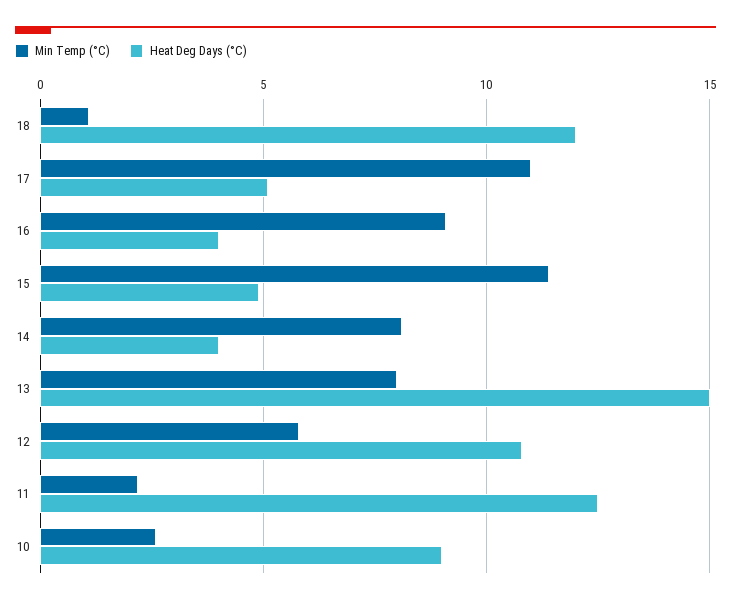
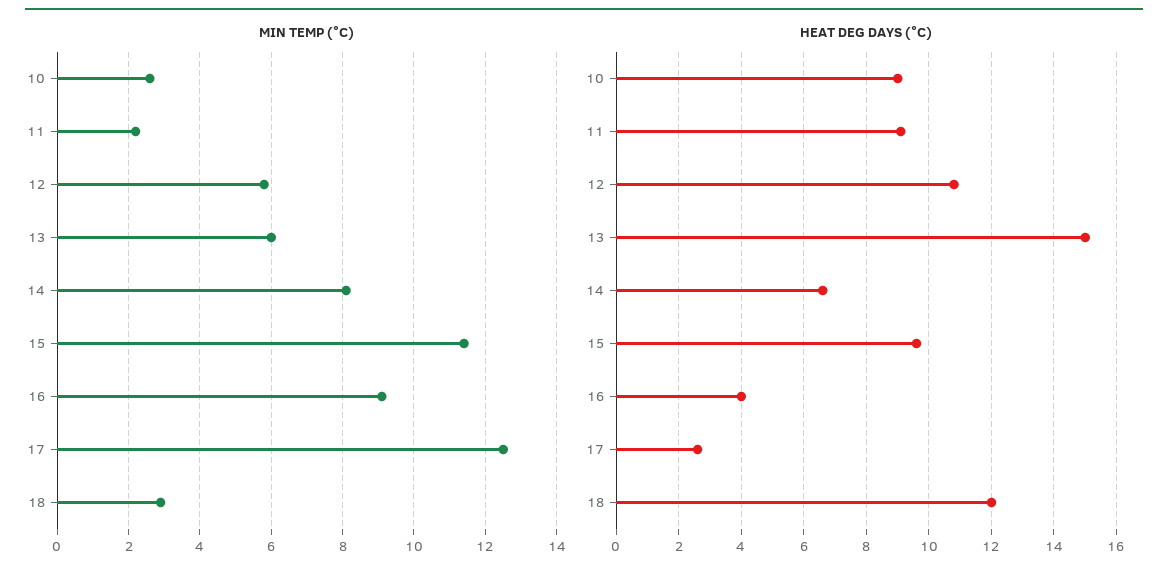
Min Temp (°C), 18: 1 -> 3
Min Temp (°C), 17: 11 -> 12.5
Heat Deg Days (°C), 17: 5 -> 2.5
Heat Deg Days (°C), 15: 5 -> 9.5
Heat Deg Days (°C), 14: 4 -> 6.5
Min Temp (°C), 13: 8 -> 6
Heat Deg Days (°C), 11: 12.5 -> 9

